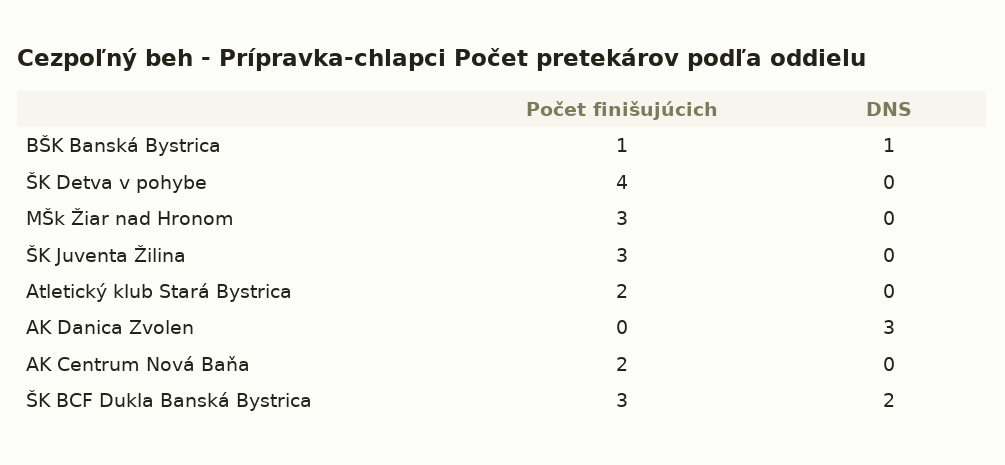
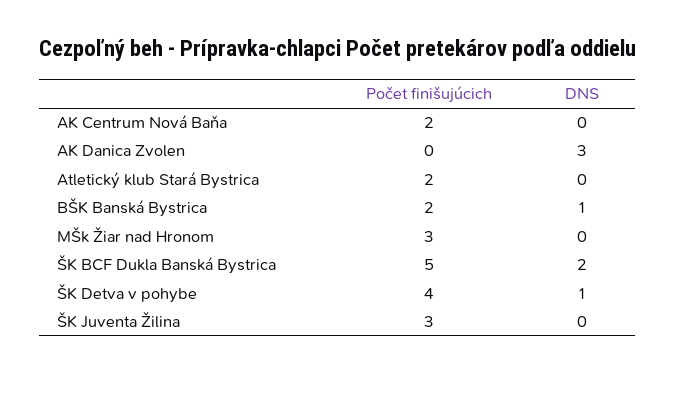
Počet finišujúcich, BŠK Banská Bystrica: 1 -> 2
DNS, ŠK Detva v pohybe: 0 -> 1
Počet finišujúcich, ŠK BCF Dukla Banská Bystrica: 3 -> 5

